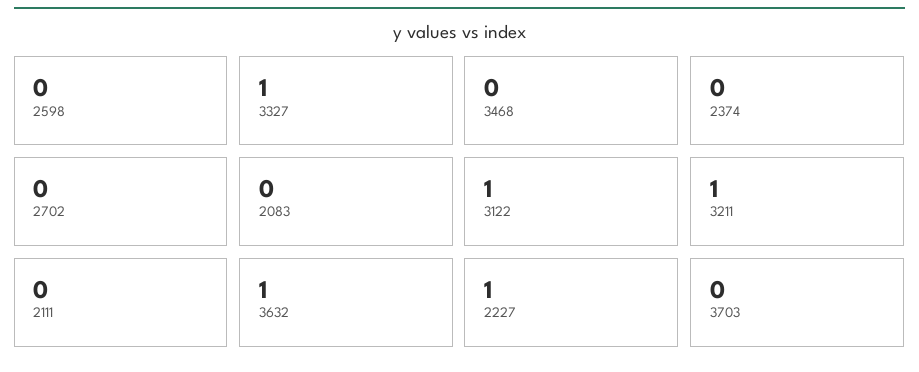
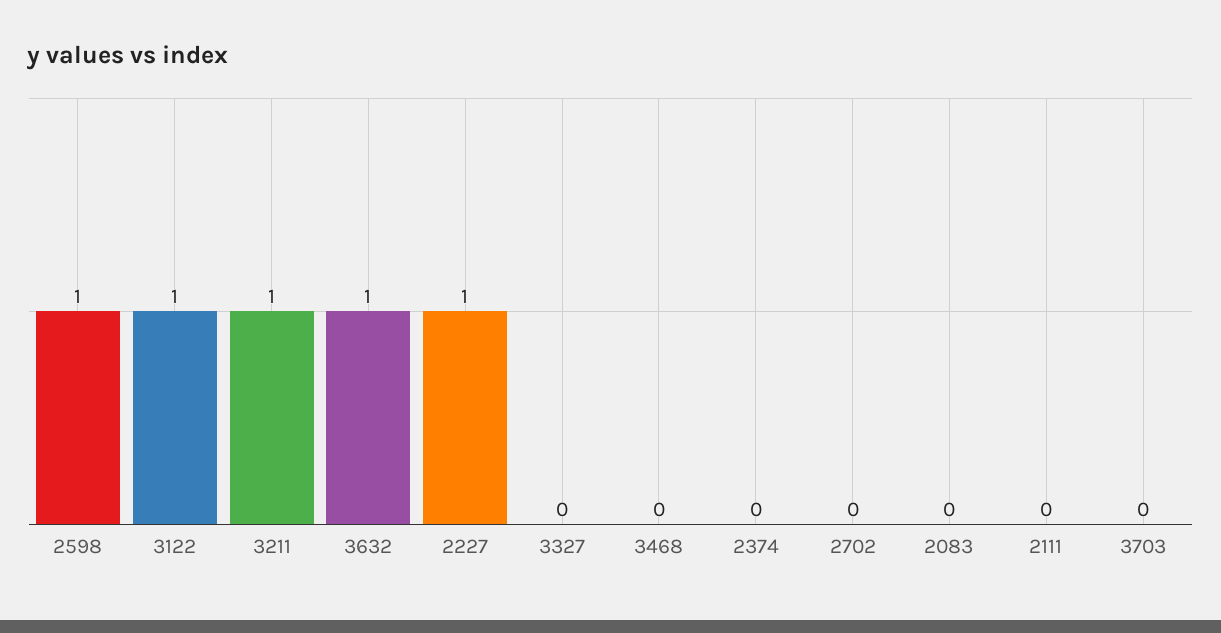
2598: 0 -> 1
3327: 1 -> 0

